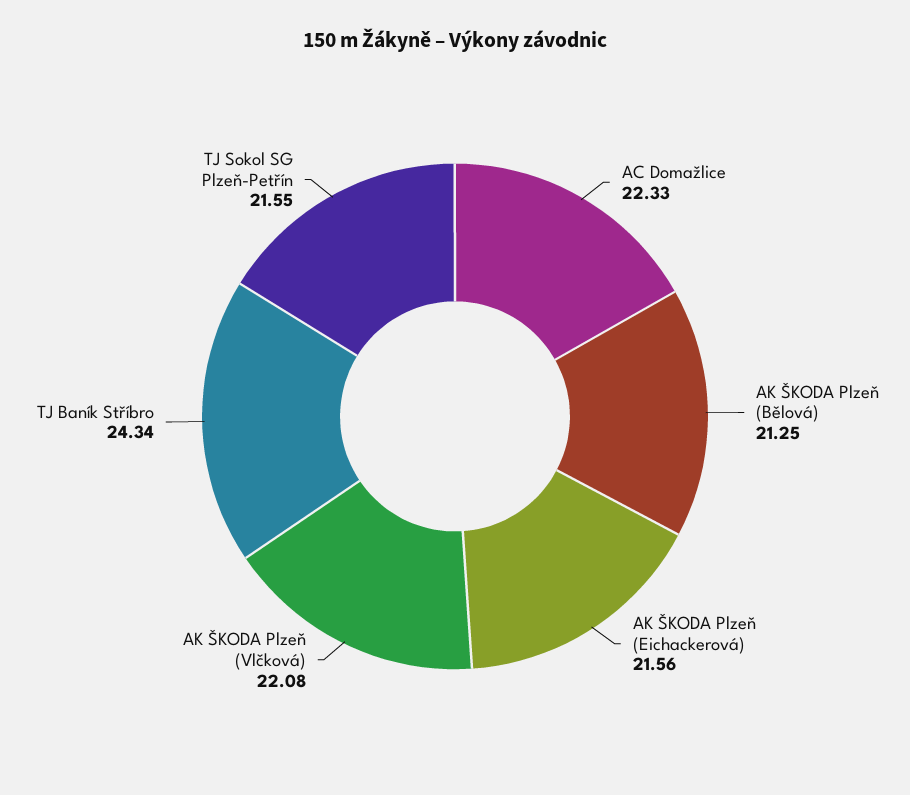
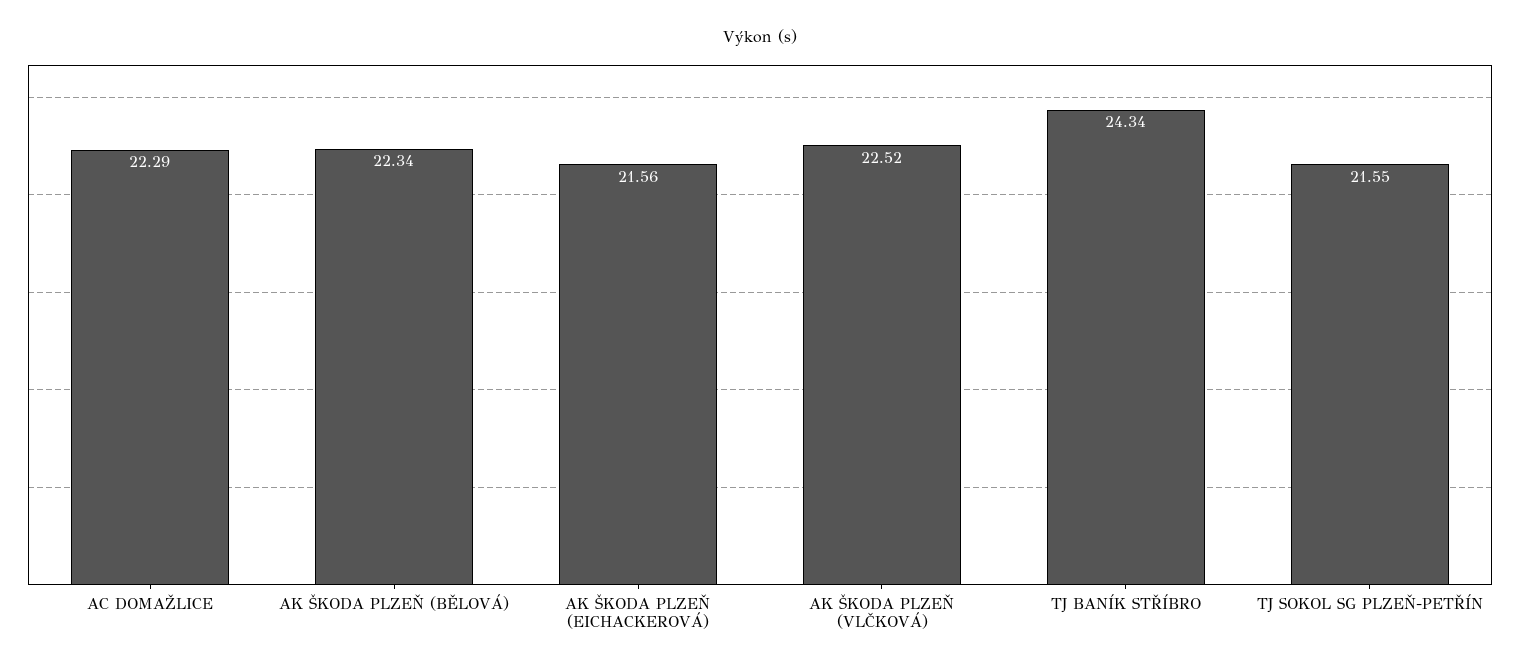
AC Domažlice: 22.33 -> 22.29
AK ŠKODA Plzeň (Bělová): 21.25 -> 22.34
AK ŠKODA Plzeň (Vlčková): 22.08 -> 22.52

